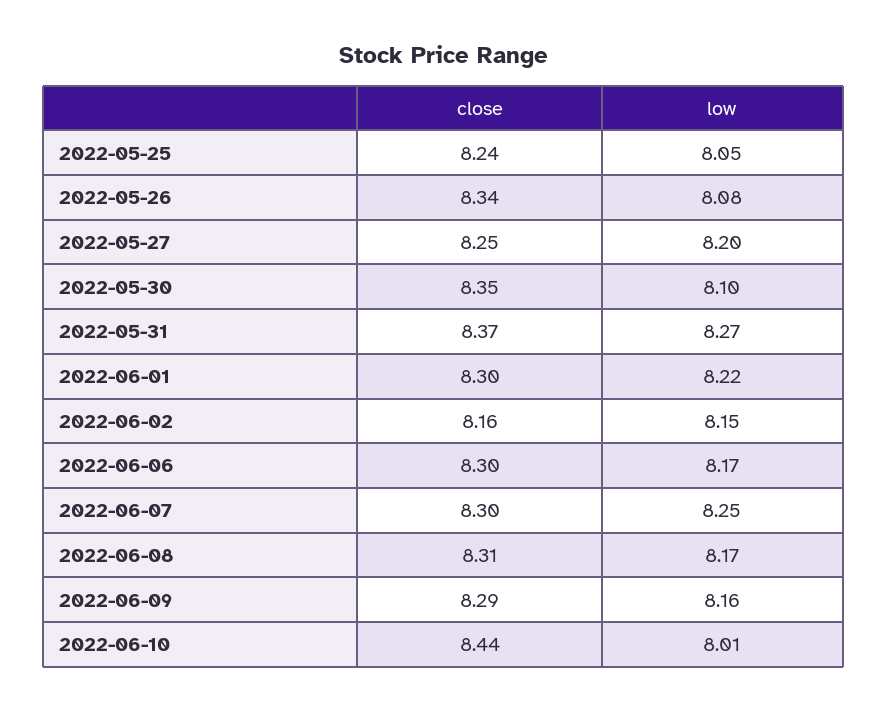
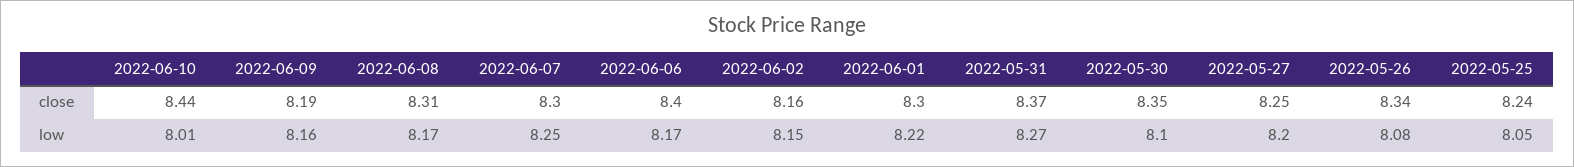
close, 2022-06-06: 8.3 -> 8.4
close, 2022-06-09: 8.29 -> 8.19

